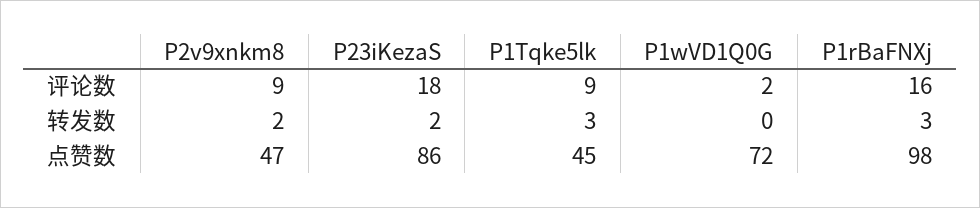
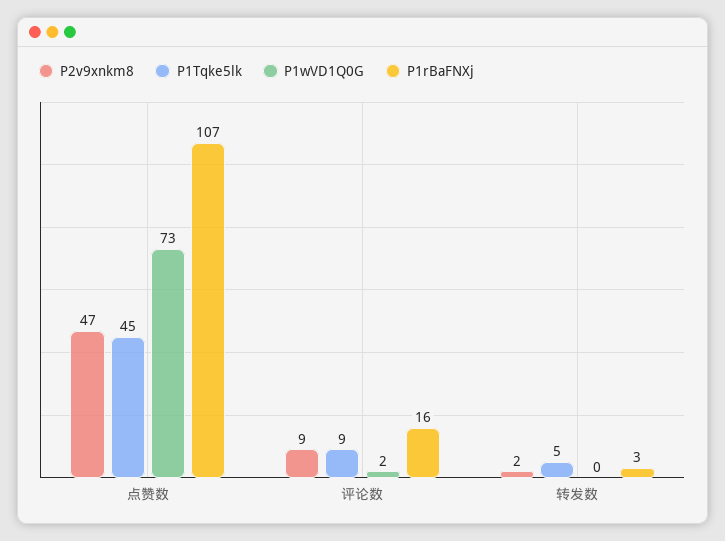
P23iKezaS, 评论数: 18 -> none
P23iKezaS, 转发数: 2 -> none
P1Tqke5lk, 转发数: 3 -> 5
P23iKezaS, 点赞数: 86 -> none
P1wVD1Q0G, 点赞数: 72 -> 73
P1rBaFNXj, 点赞数: 98 -> 107

